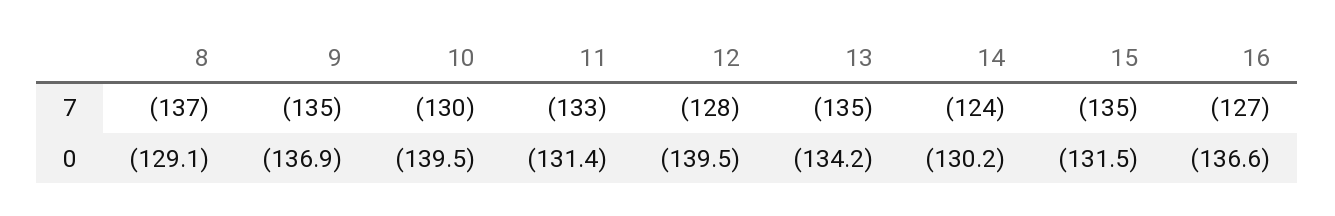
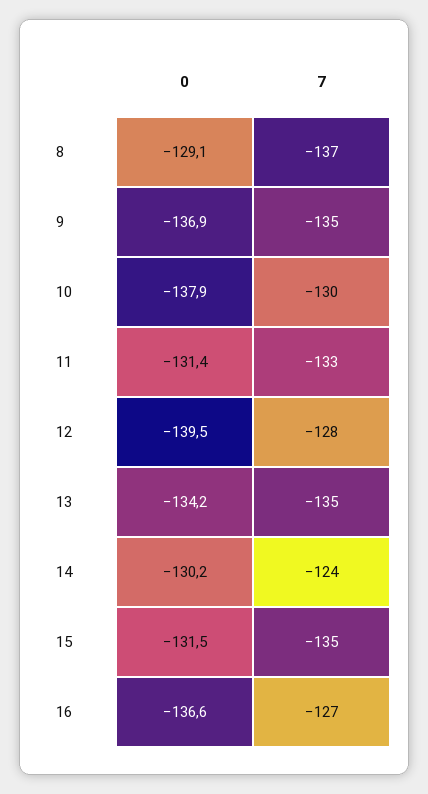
10, 0: -139.5 -> -137.9

